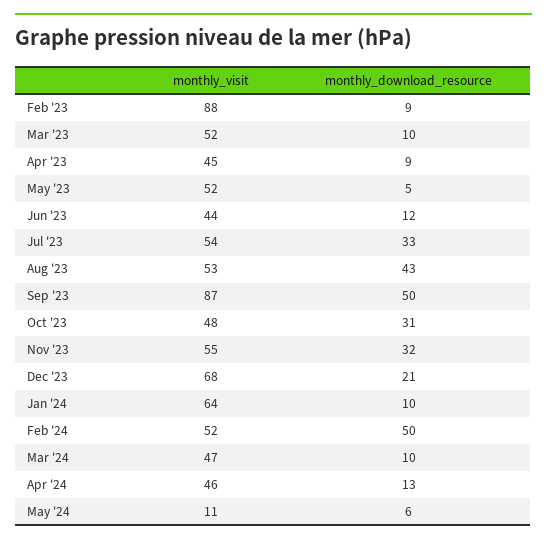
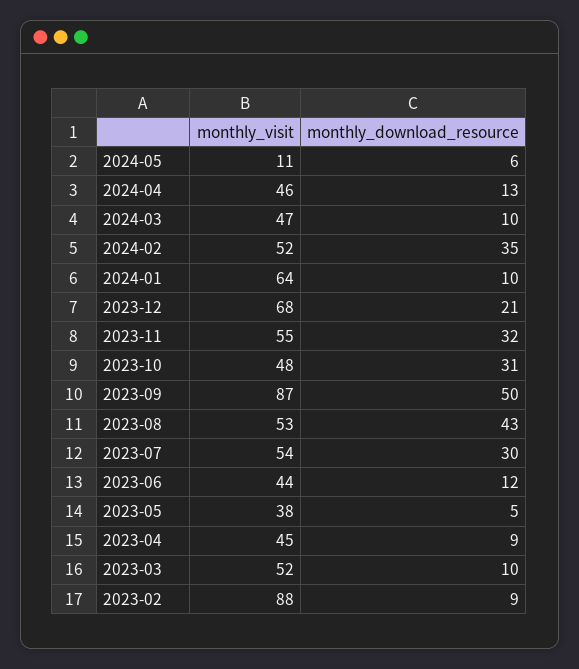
monthly_visit, May '23: 52 -> 38
monthly_download_resource, Jul '23: 33 -> 30
monthly_download_resource, Feb '24: 50 -> 35

